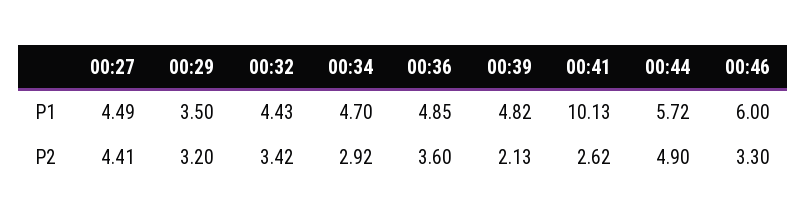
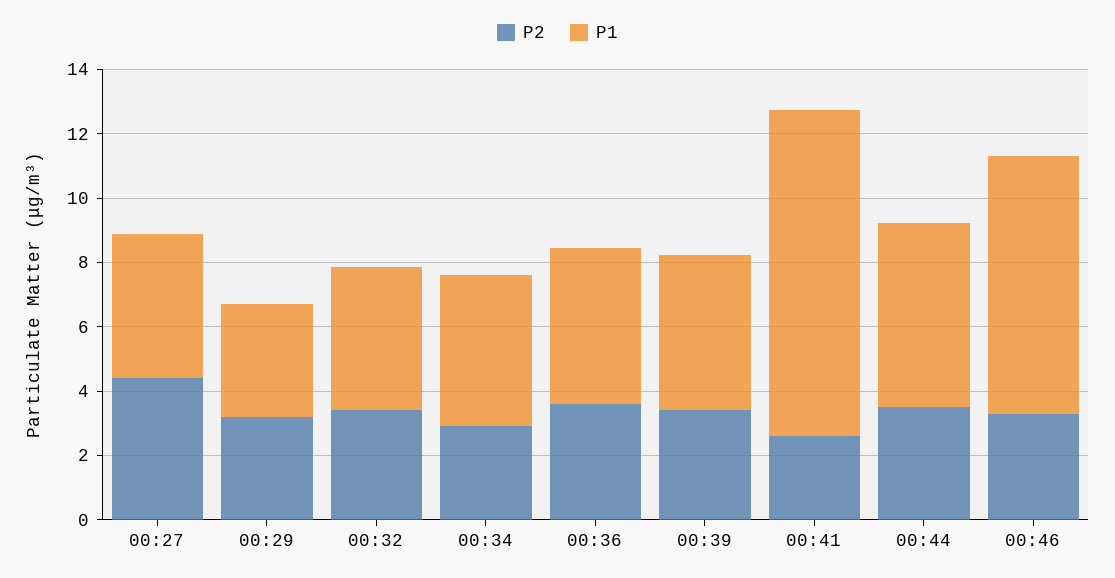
P1, 00:46: 6 -> 8
P2, 00:39: 2.13 -> 3.5
P2, 00:44: 4.9 -> 3.5

